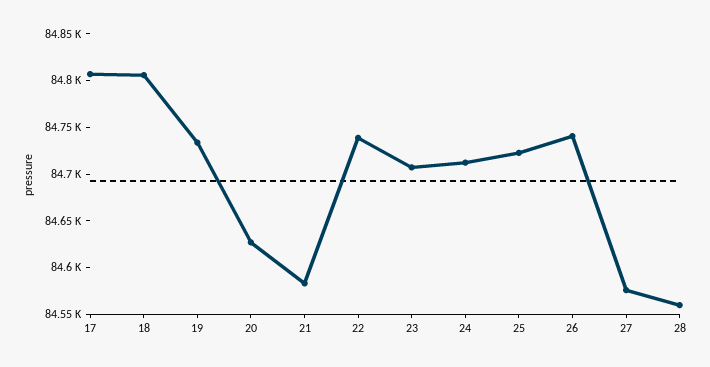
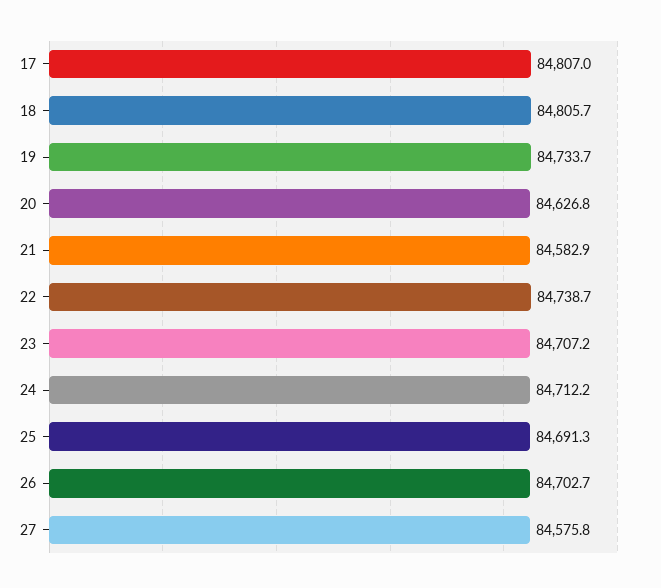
25: 84720 -> 84691.3
26: 84740 -> 84702.7
28: 84560 -> none

